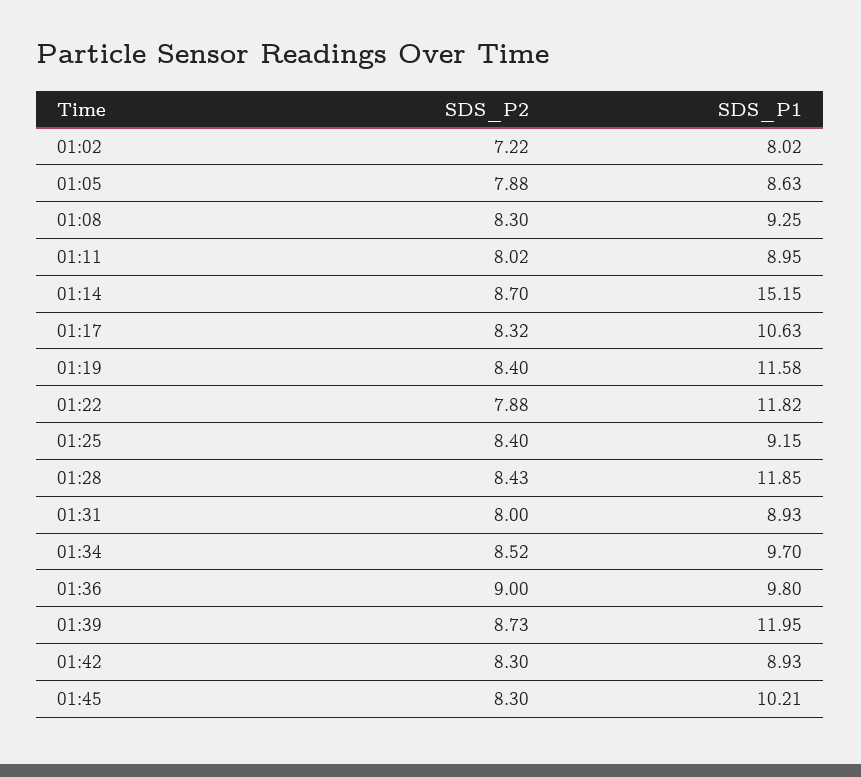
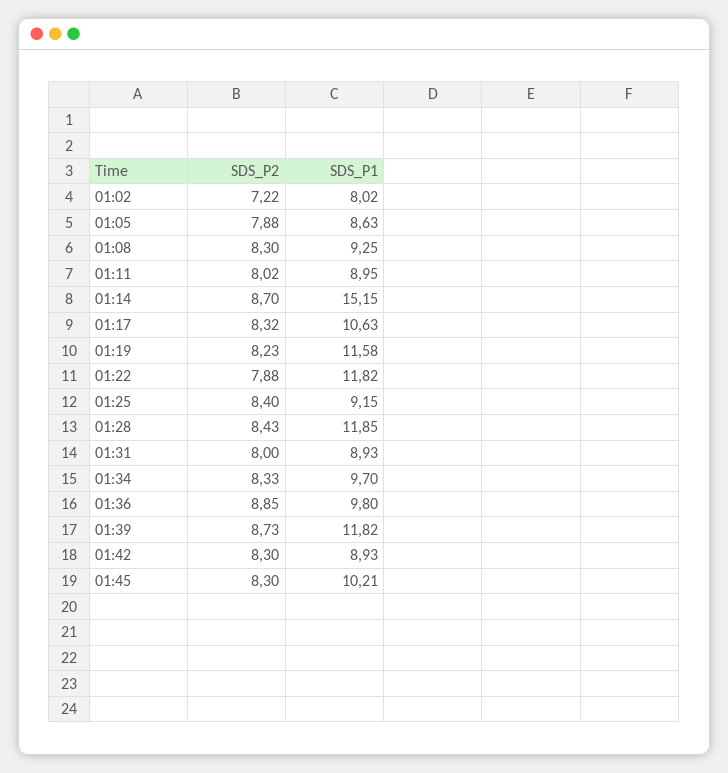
SDS_P2, 01:19: 8.4 -> 8.23
SDS_P2, 01:34: 8.52 -> 8.33
SDS_P2, 01:36: 9 -> 8.85
SDS_P1, 01:39: 11.95 -> 11.82

